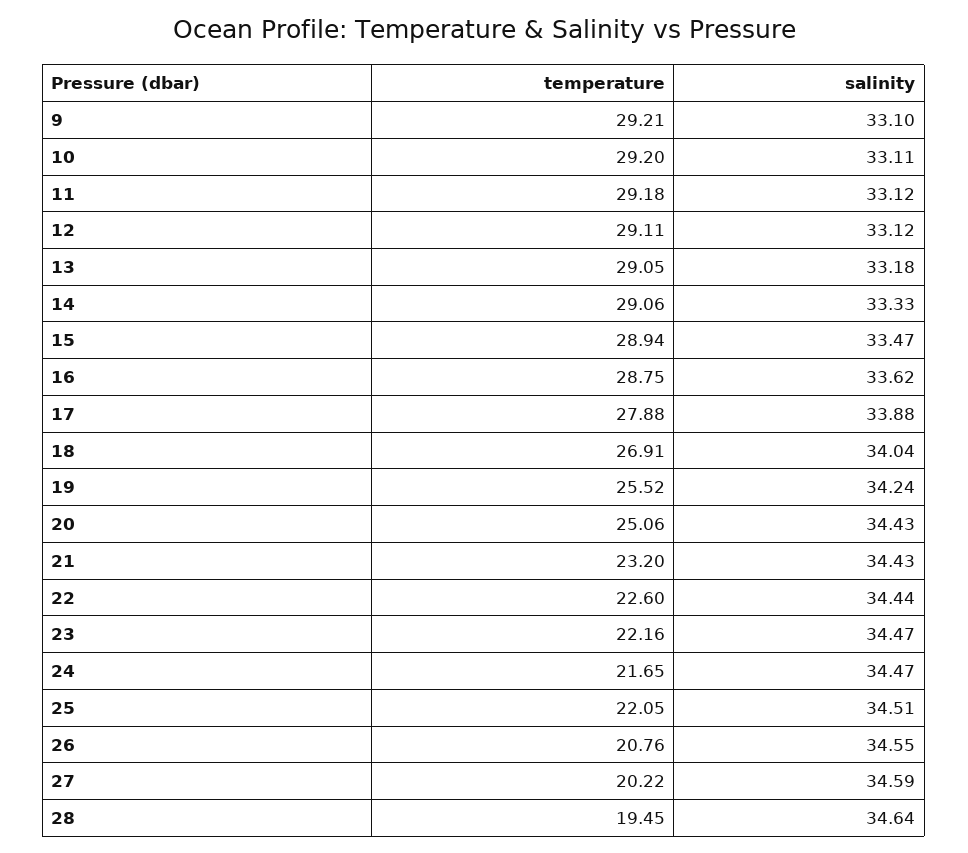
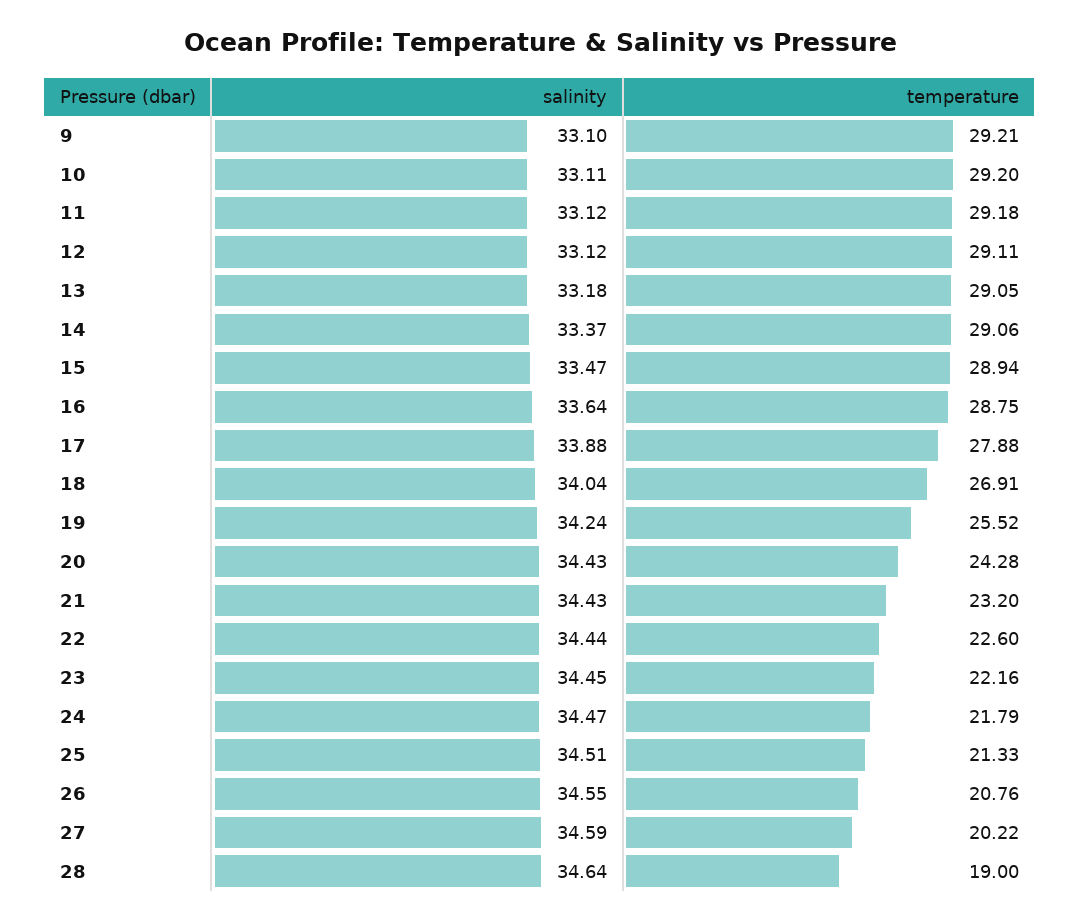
salinity, 14: 33.33 -> 33.37
salinity, 16: 33.62 -> 33.64
temperature, 20: 25.06 -> 24.28
salinity, 23: 34.47 -> 34.45
temperature, 24: 21.65 -> 21.79
temperature, 25: 22.05 -> 21.33
temperature, 28: 19.45 -> 19

